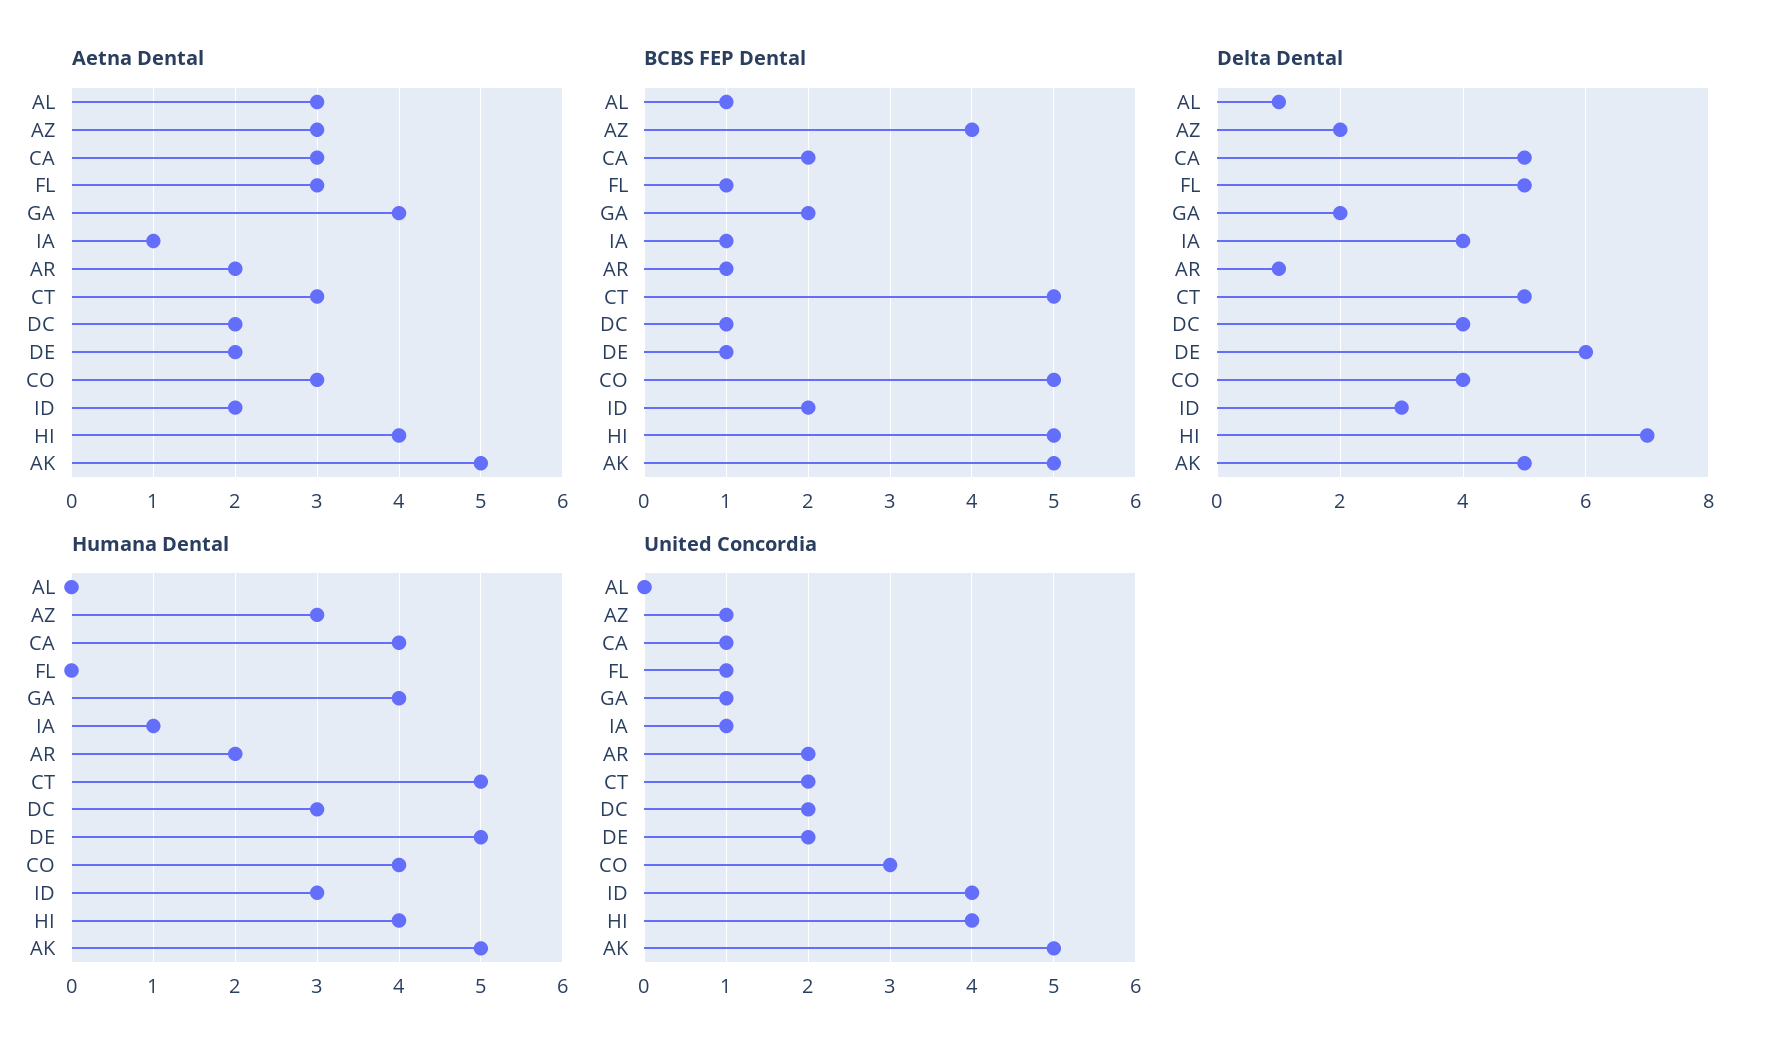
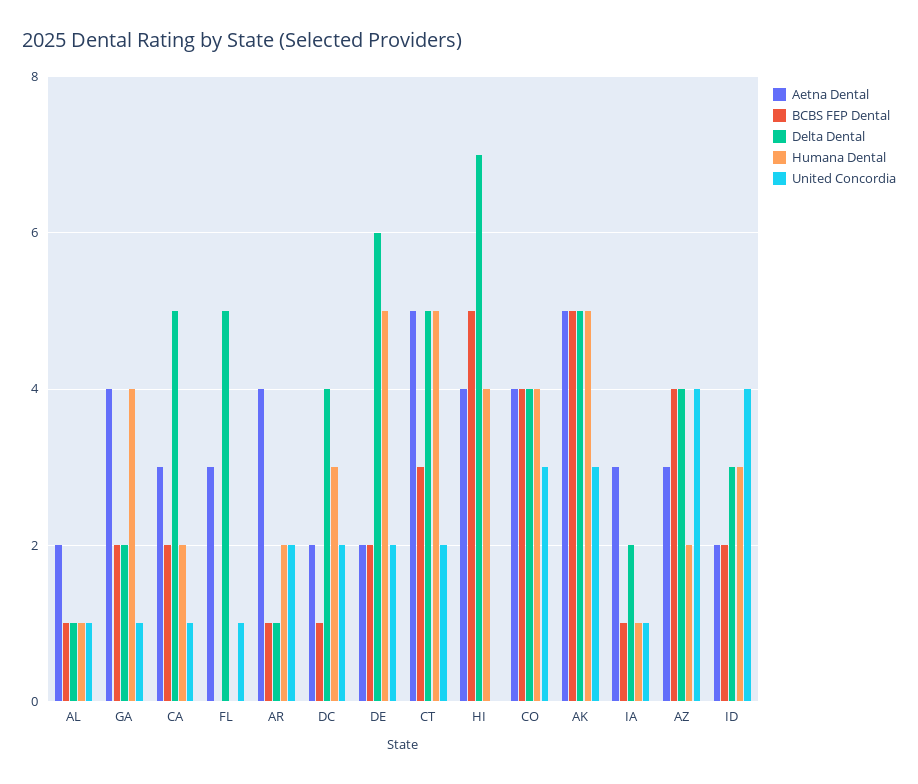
Aetna Dental, AL: 3 -> 2
Aetna Dental, IA: 1 -> 3
Aetna Dental, AR: 2 -> 4
Aetna Dental, CT: 3 -> 5
Aetna Dental, CO: 3 -> 4
BCBS FEP Dental, FL: 1 -> 0
BCBS FEP Dental, CT: 5 -> 3
BCBS FEP Dental, DE: 1 -> 2
BCBS FEP Dental, CO: 5 -> 4
Delta Dental, AZ: 2 -> 4
Delta Dental, IA: 4 -> 2
Humana Dental, AL: 0 -> 1
Humana Dental, AZ: 3 -> 2
Humana Dental, CA: 4 -> 2
United Concordia, AL: 0 -> 1
United Concordia, AZ: 1 -> 4
United Concordia, HI: 4 -> 0
United Concordia, AK: 5 -> 3

